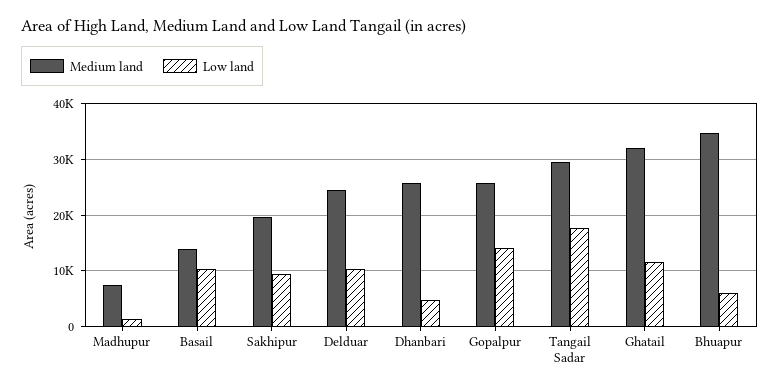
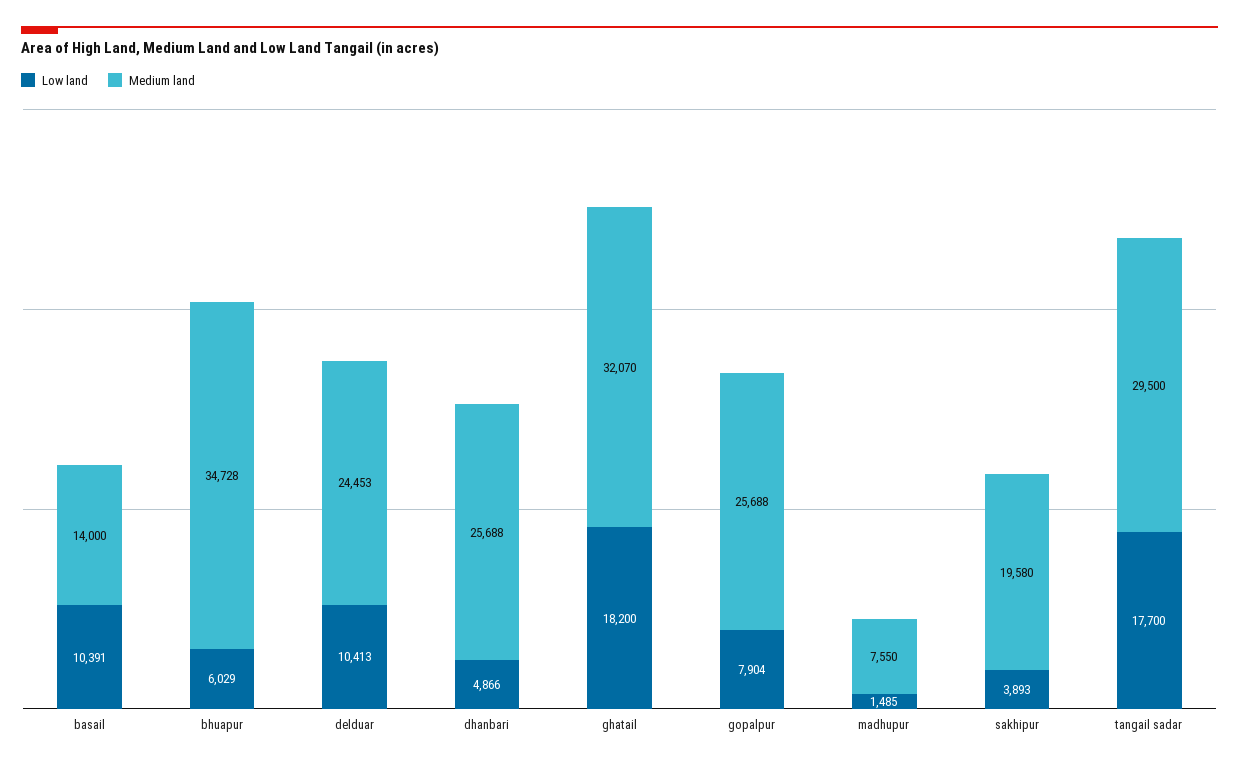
Low land, Sakhipur: 10000 -> 3893
Low land, Gopalpur: 14000 -> 7904
Low land, Ghatail: 12000 -> 18200

